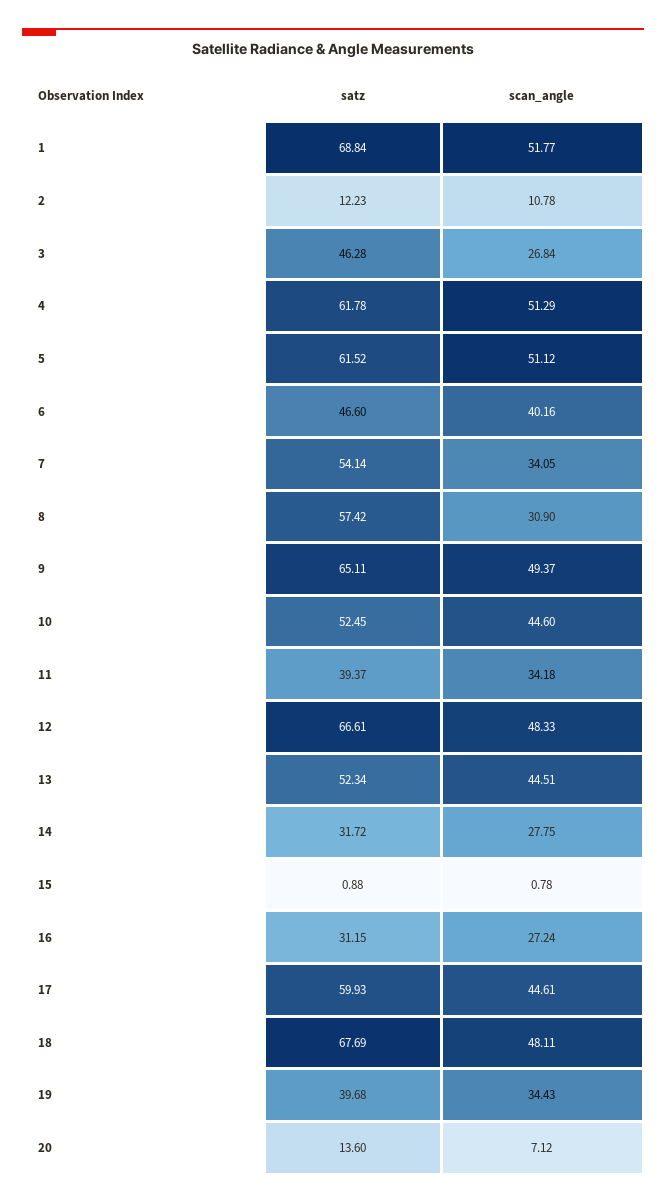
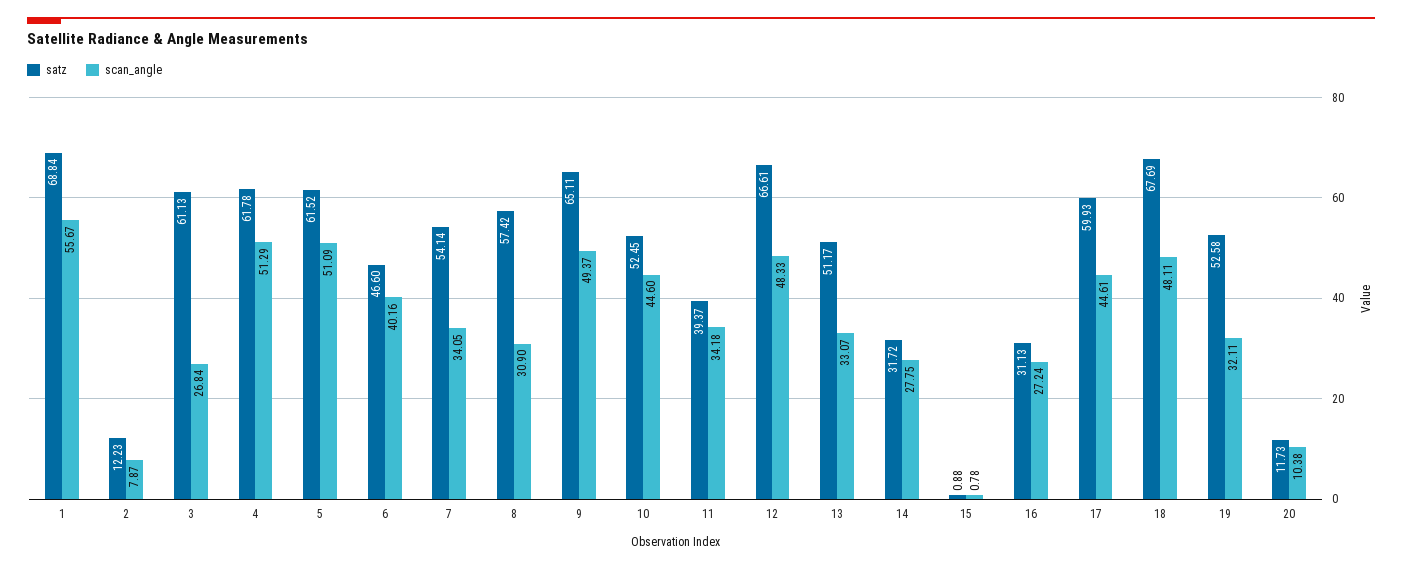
scan_angle, 1: 51.77 -> 55.67
scan_angle, 2: 10.78 -> 7.87
satz, 3: 46.28 -> 61.13
scan_angle, 5: 51.12 -> 51.09
satz, 13: 52.34 -> 51.17
scan_angle, 13: 44.51 -> 33.07
satz, 16: 31.15 -> 31.13
satz, 19: 39.68 -> 52.58
scan_angle, 19: 34.43 -> 32.11
satz, 20: 13.6 -> 11.73
scan_angle, 20: 7.12 -> 10.38

